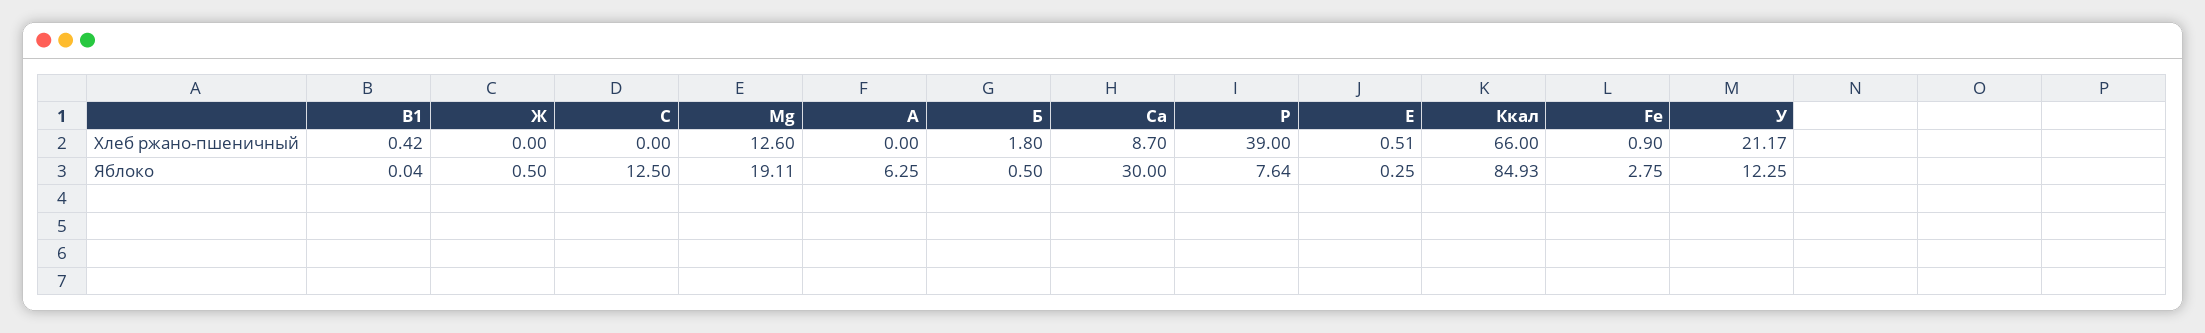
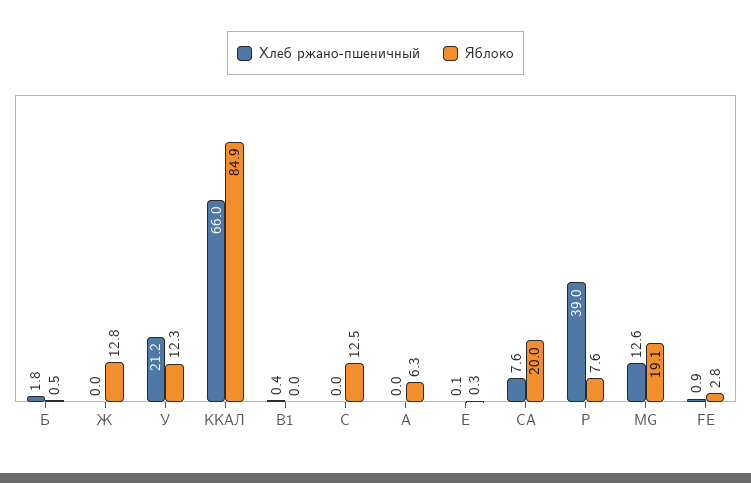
Хлеб ржано-пшеничный, Ca: 8.7 -> 7.6
Хлеб ржано-пшеничный, E: 0.51 -> 0.1
Яблоко, Ж: 0.5 -> 12.8
Яблоко, Ca: 30 -> 20

